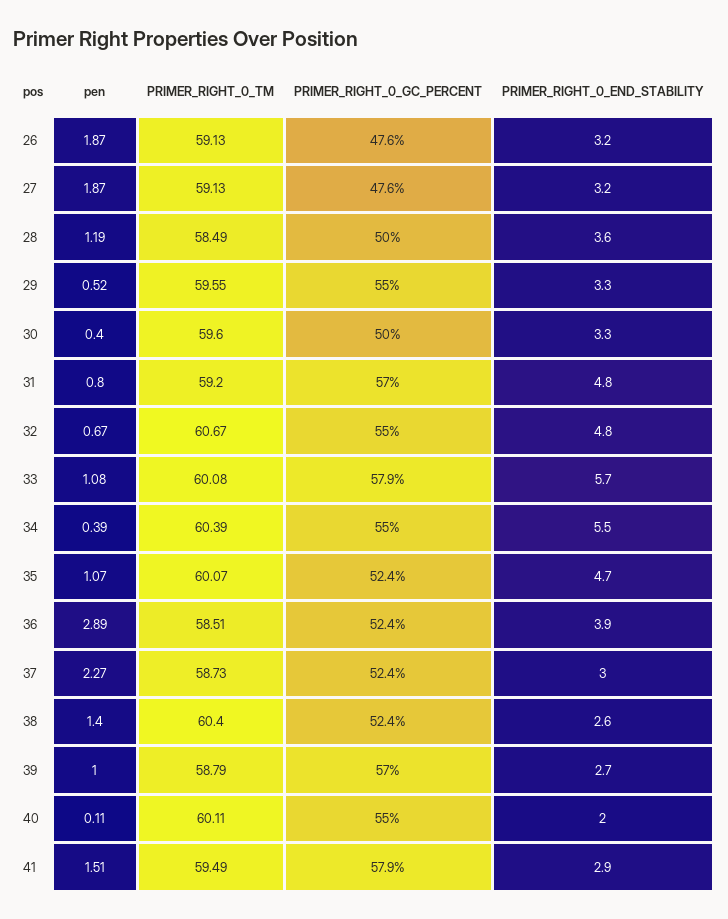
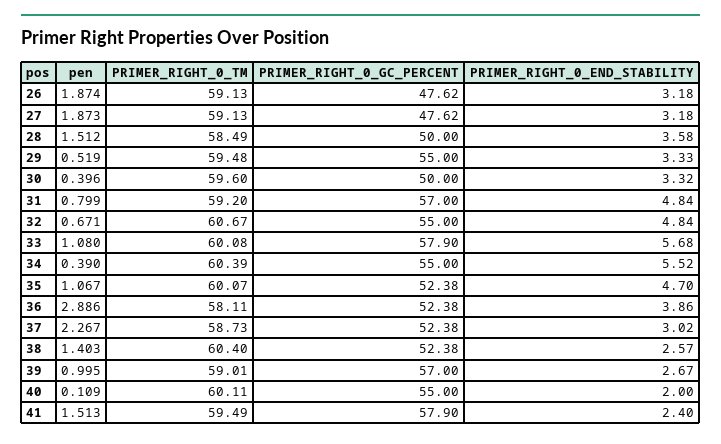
pen, 28: 1.19 -> 1.512
PRIMER_RIGHT_0_TM, 29: 59.55 -> 59.48
PRIMER_RIGHT_0_TM, 36: 58.51 -> 58.11
PRIMER_RIGHT_0_TM, 39: 58.79 -> 59.01
PRIMER_RIGHT_0_END_STABILITY, 41: 2.9 -> 2.4

